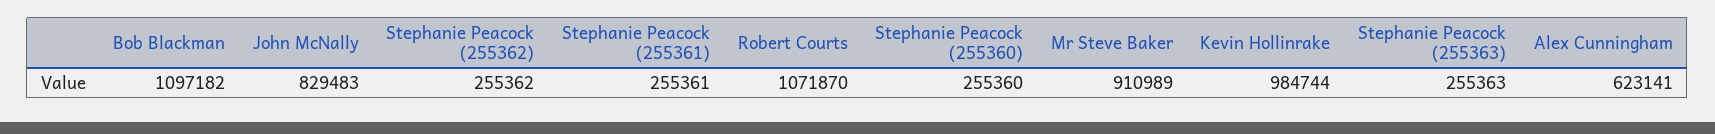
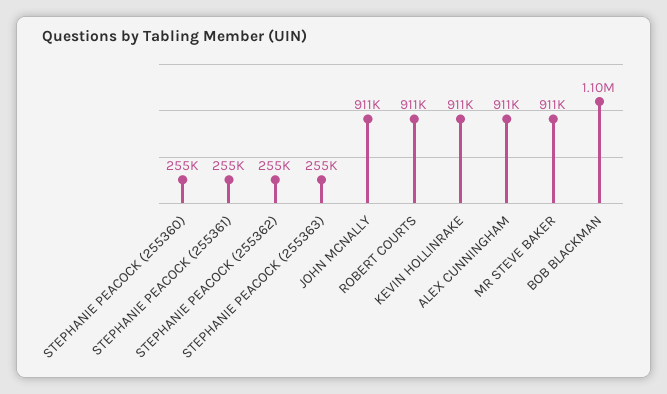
John McNally: 829483 -> 911000
Robert Courts: 1071870 -> 911000
Kevin Hollinrake: 984744 -> 911000
Alex Cunningham: 623141 -> 911000

